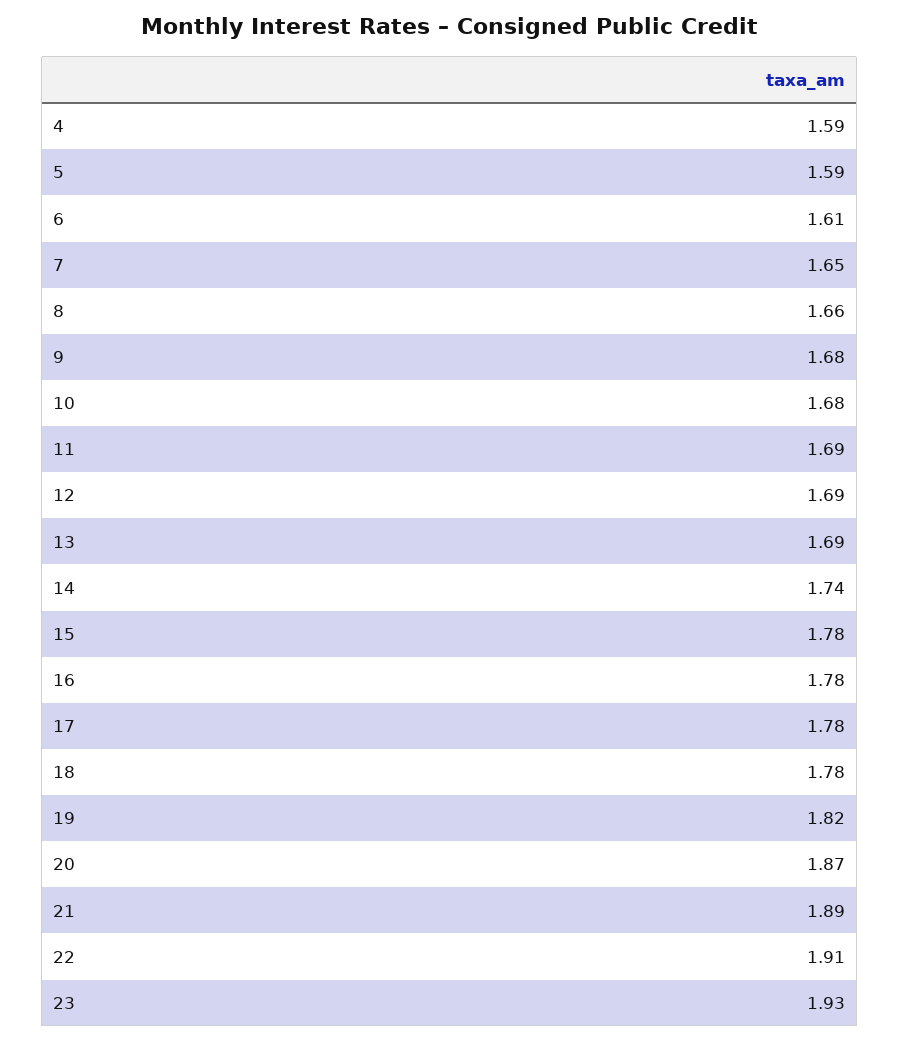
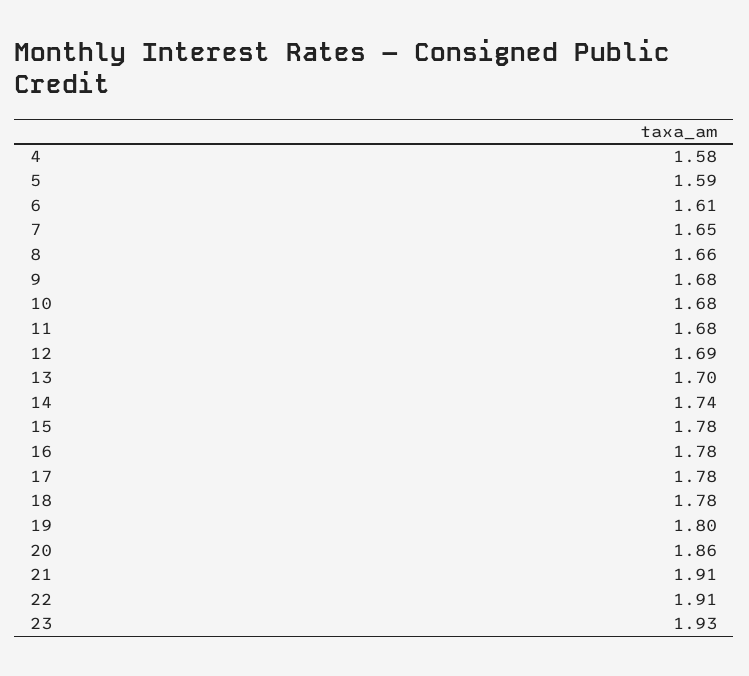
4: 1.59 -> 1.58
11: 1.69 -> 1.68
13: 1.69 -> 1.7
19: 1.82 -> 1.8
20: 1.87 -> 1.86
21: 1.89 -> 1.91

